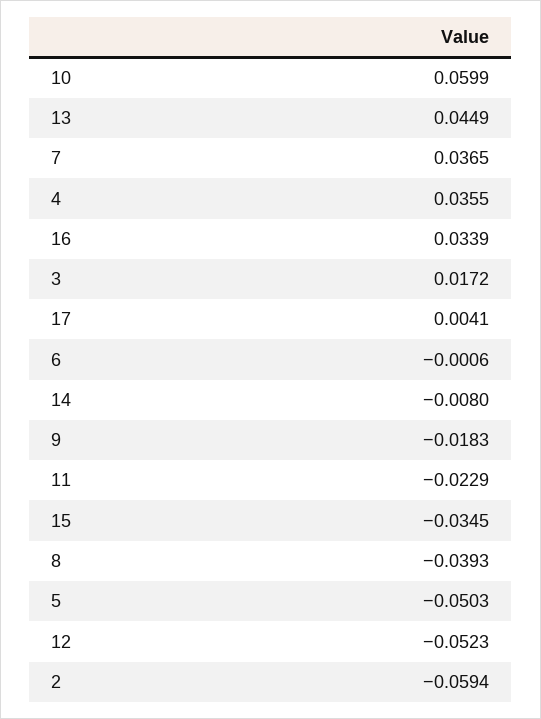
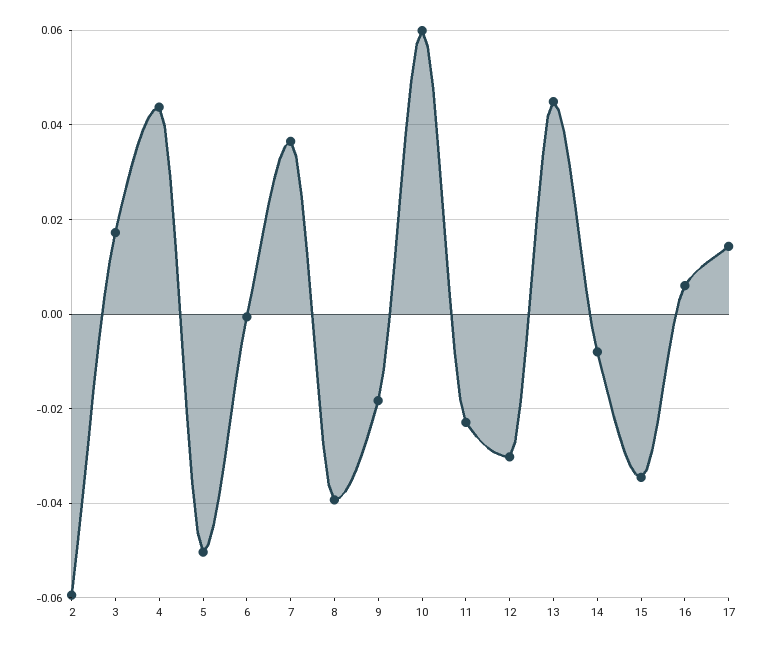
4: 0.0355 -> 0.044
16: 0.0339 -> 0.006
17: 0.0041 -> 0.014
12: -0.0523 -> -0.03

